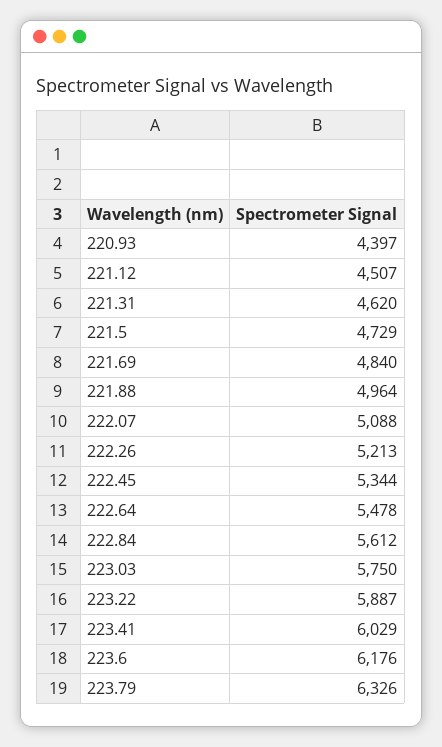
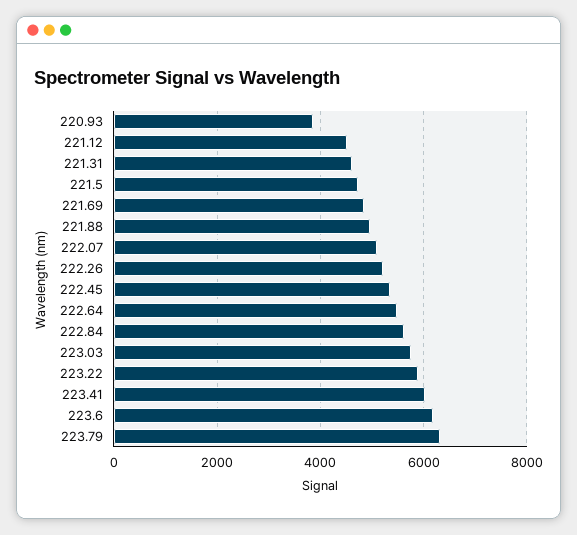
220.93: 4397 -> 3800

